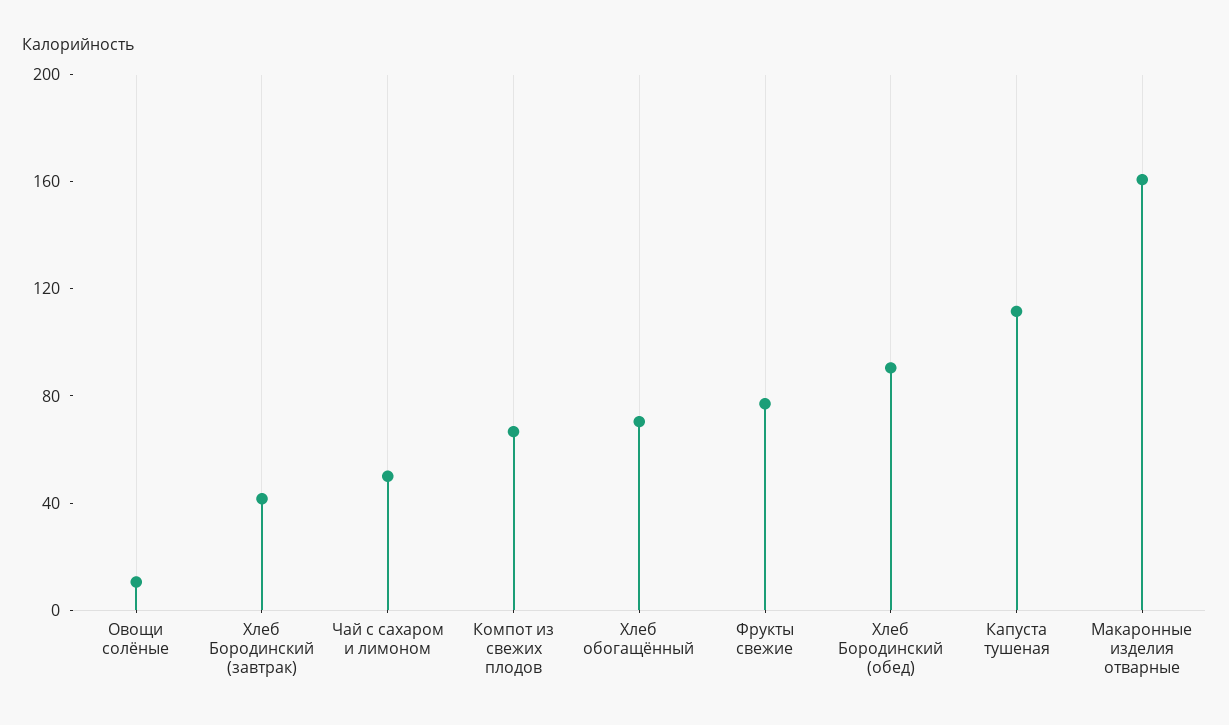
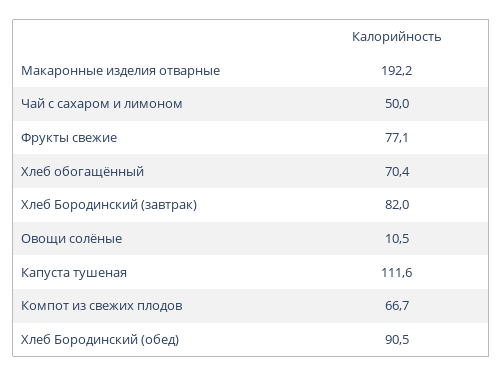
Хлеб Бородинский (завтрак): 40 -> 82
Макаронные изделия отварные: 160 -> 192.2

